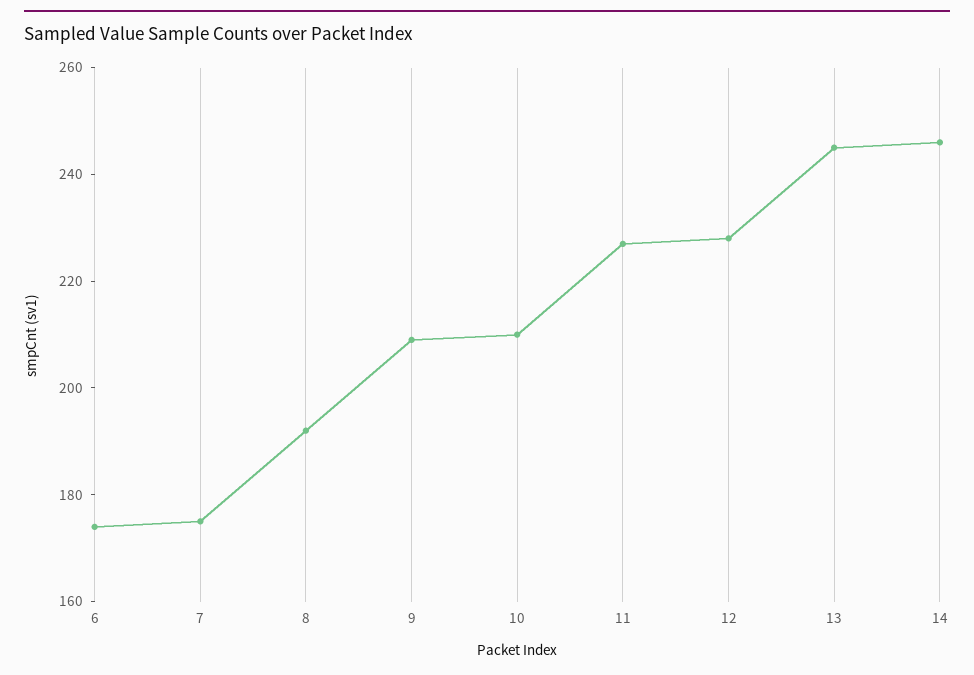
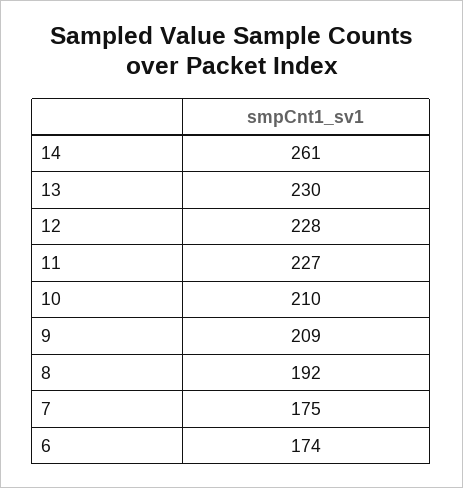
13: 245 -> 230
14: 245 -> 261

